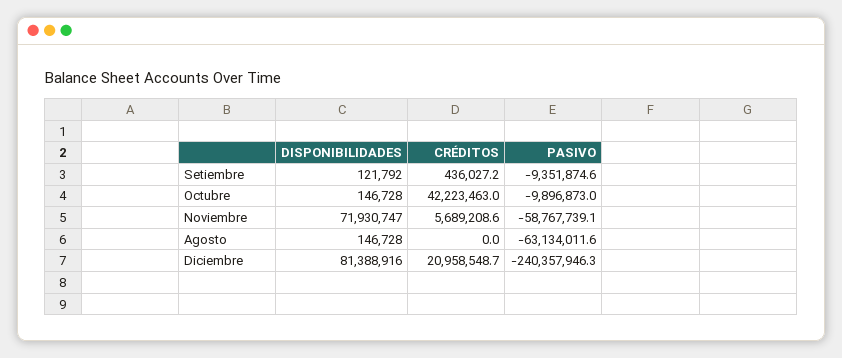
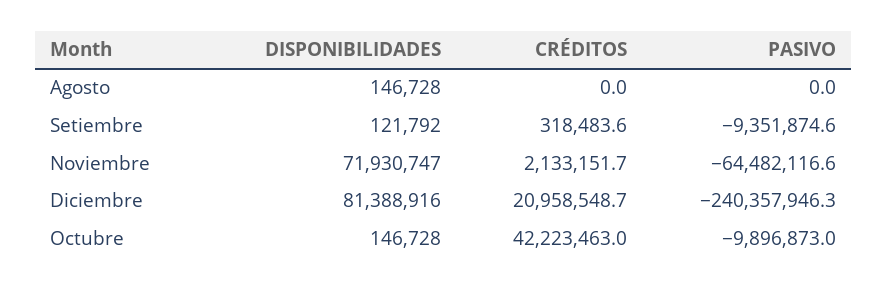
CRÉDITOS, Setiembre: 436027.2 -> 318483.6
CRÉDITOS, Noviembre: 5689208.6 -> 2133151.7
PASIVO, Noviembre: -58767739.1 -> -64482116.6
PASIVO, Agosto: -63134011.6 -> 0

